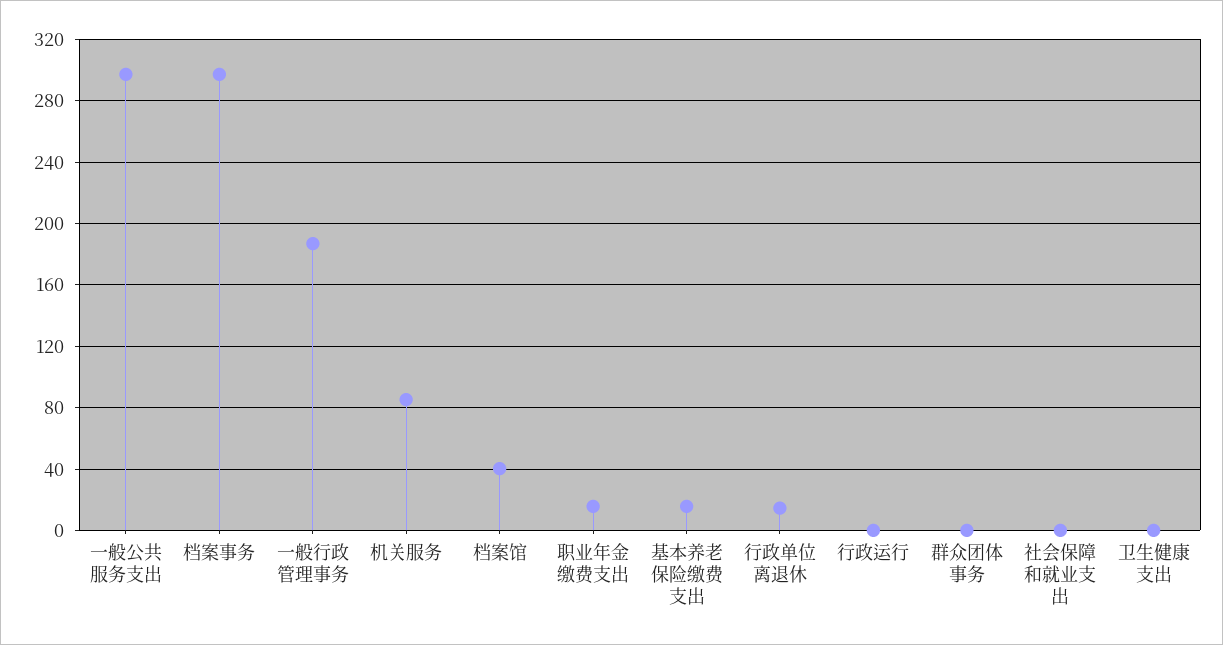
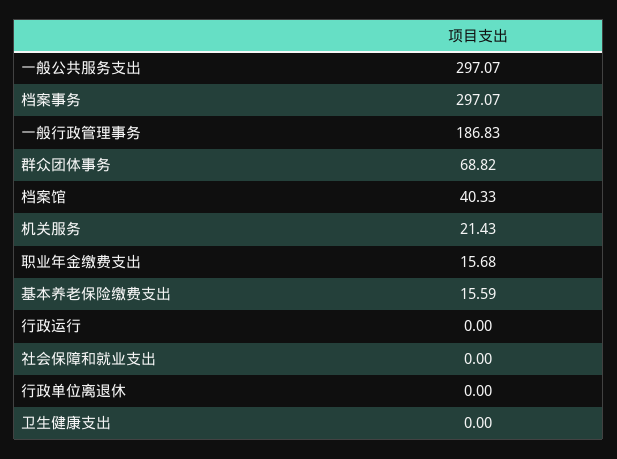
机关服务: 85 -> 21.43
行政单位离退休: 15 -> 0
群众团体事务: 0 -> 68.82

